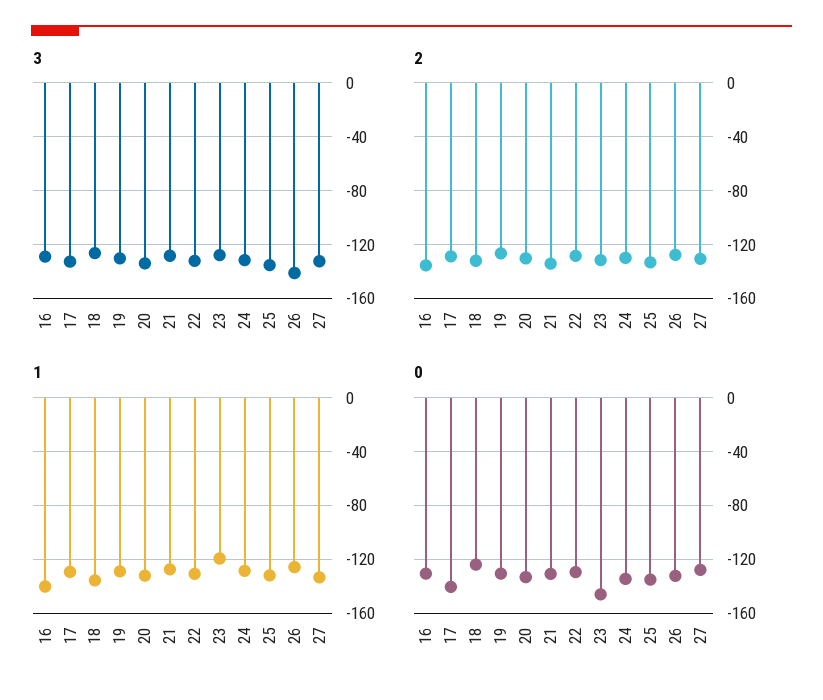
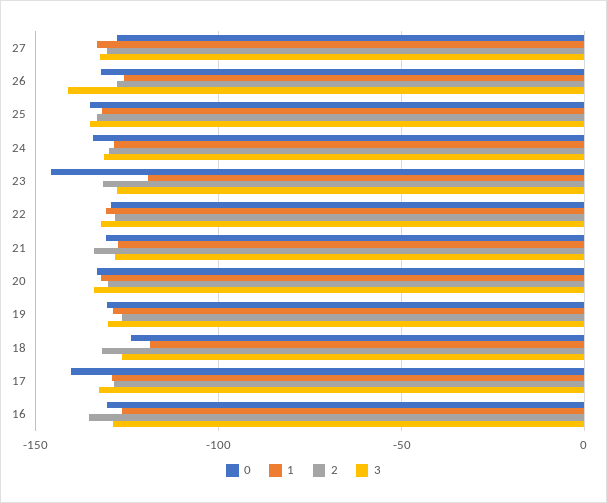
1, 16: -140 -> -125
1, 18: -135 -> -120

